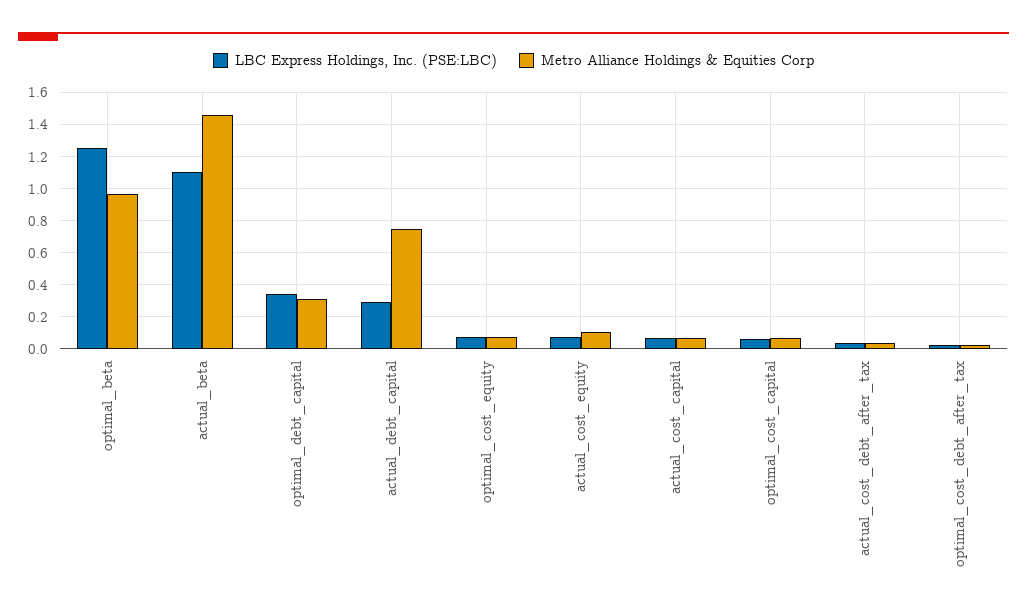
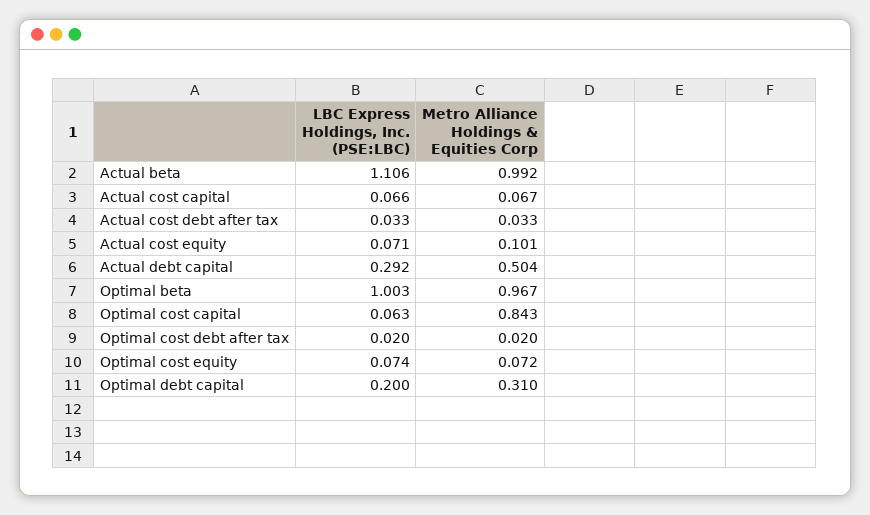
LBC Express Holdings, Inc. (PSE:LBC), optimal_beta: 1.25 -> 1.003
Metro Alliance Holdings & Equities Corp, actual_beta: 1.45 -> 0.992
LBC Express Holdings, Inc. (PSE:LBC), optimal_debt_capital: 0.35 -> 0.2
Metro Alliance Holdings & Equities Corp, actual_debt_capital: 0.75 -> 0.504
Metro Alliance Holdings & Equities Corp, optimal_cost_capital: 0.05 -> 0.843

